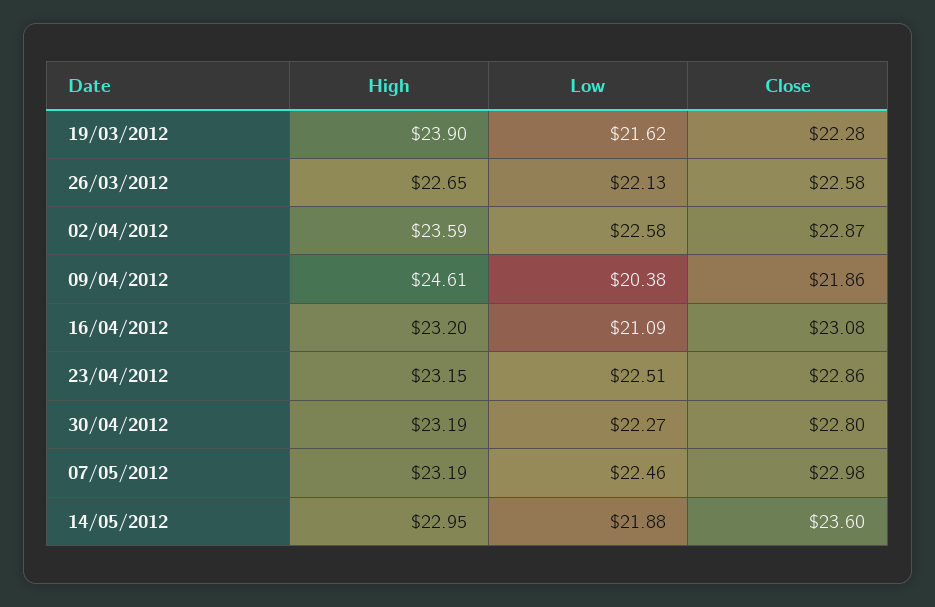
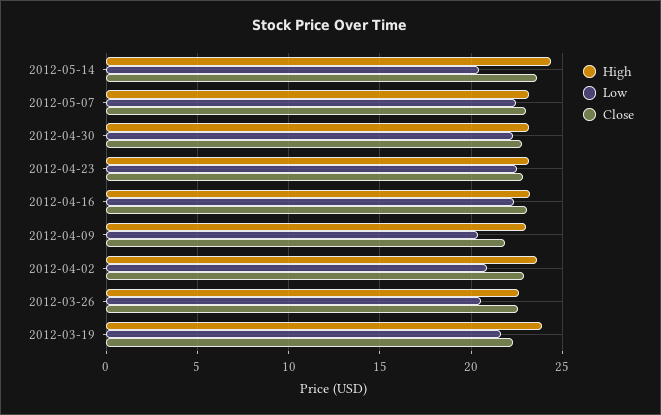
Low, 26/03/2012: 22.13 -> 20.5
Low, 02/04/2012: 22.58 -> 21
High, 09/04/2012: 24.61 -> 23
Low, 16/04/2012: 21.09 -> 22.5
High, 14/05/2012: 22.95 -> 24.5
Low, 14/05/2012: 21.88 -> 20.5

